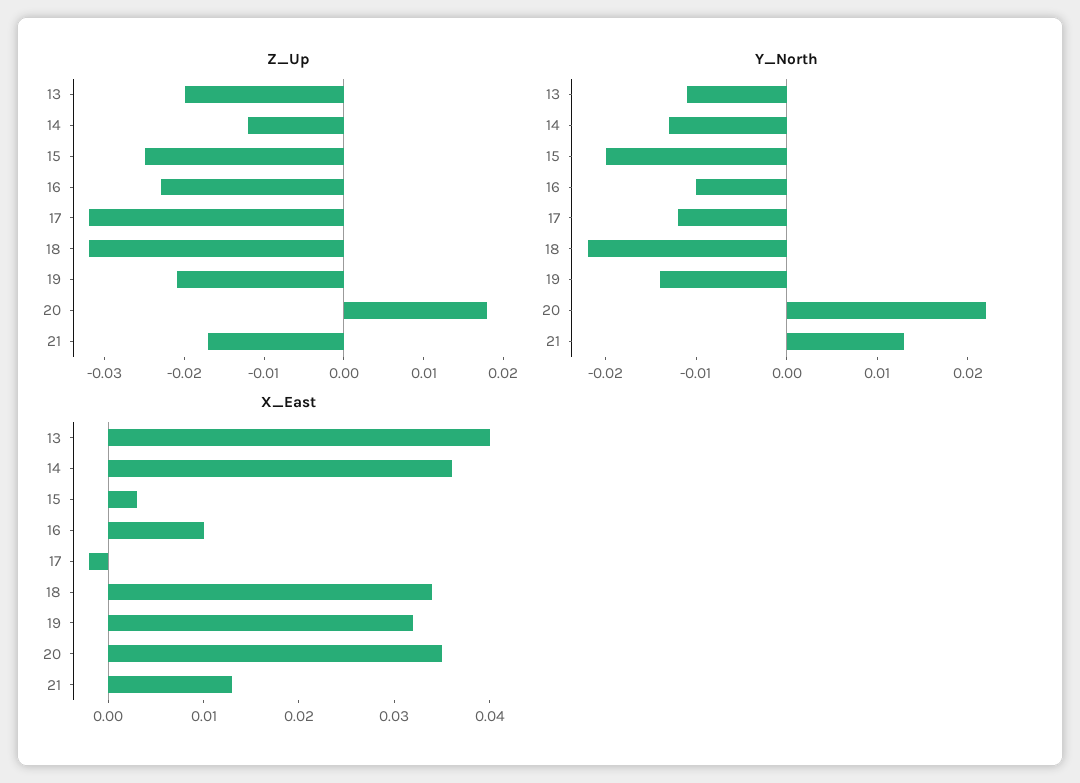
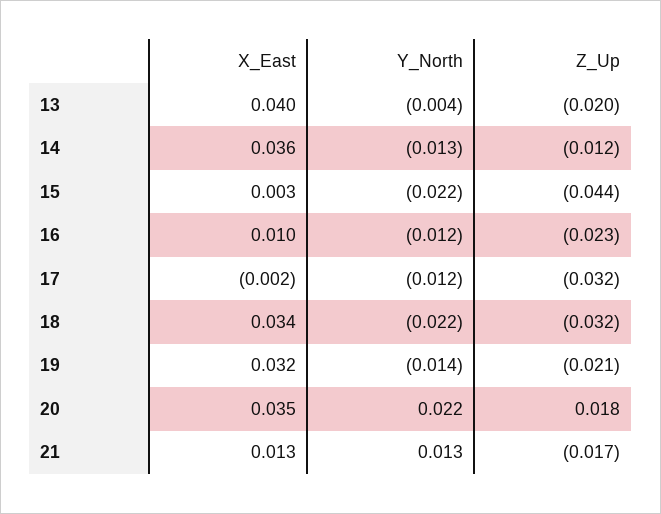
Z_Up, 15: -0.025 -> -0.044
Y_North, 13: -0.011 -> -0.004
Y_North, 15: -0.02 -> -0.022
Y_North, 16: -0.01 -> -0.012

